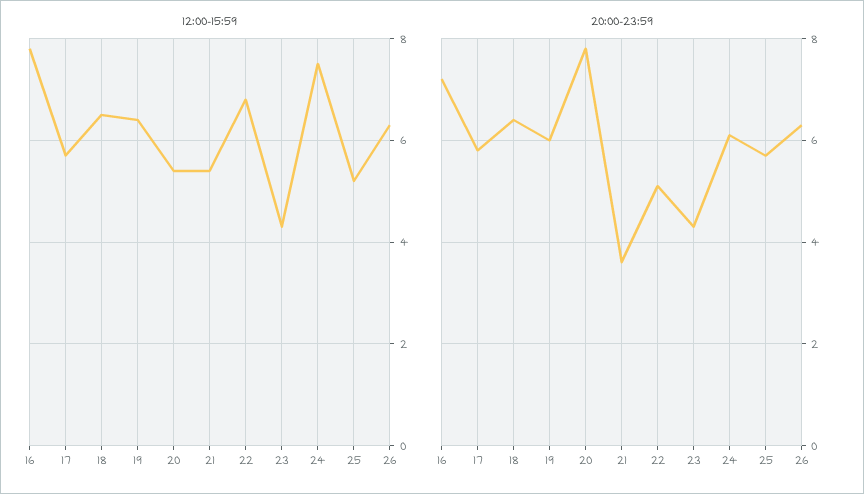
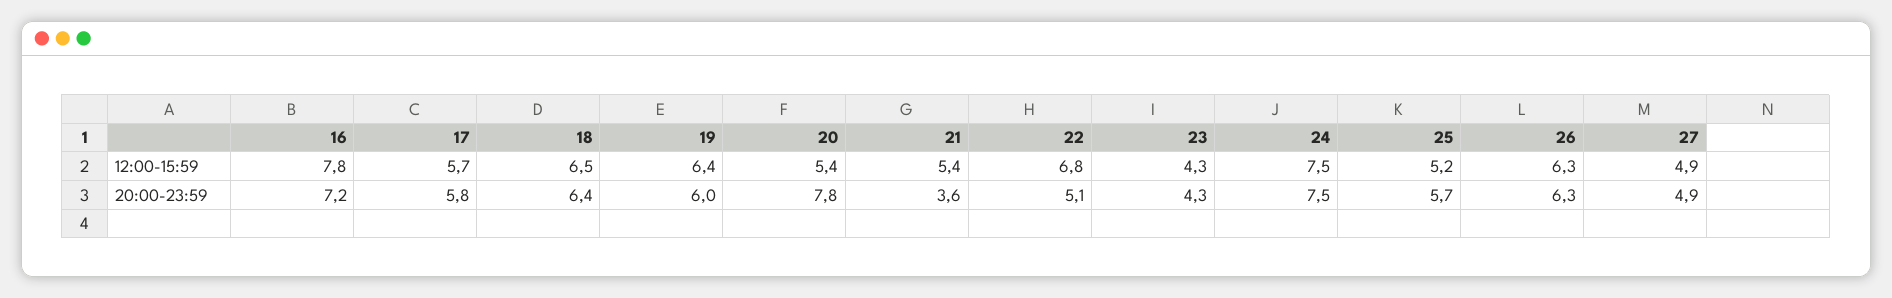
20:00-23:59, 24: 6 -> 7.5
12:00-15:59, 27: none -> 4.9
20:00-23:59, 27: none -> 4.9

